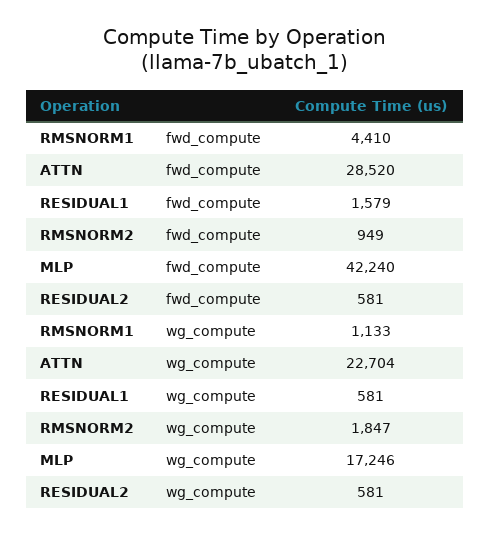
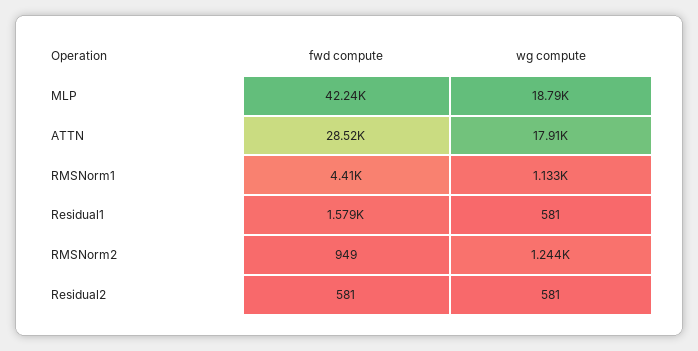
ATTN, wg_compute: 22704 -> 17910
RMSNORM2, wg_compute: 1847 -> 1244
MLP, wg_compute: 17246 -> 18790

